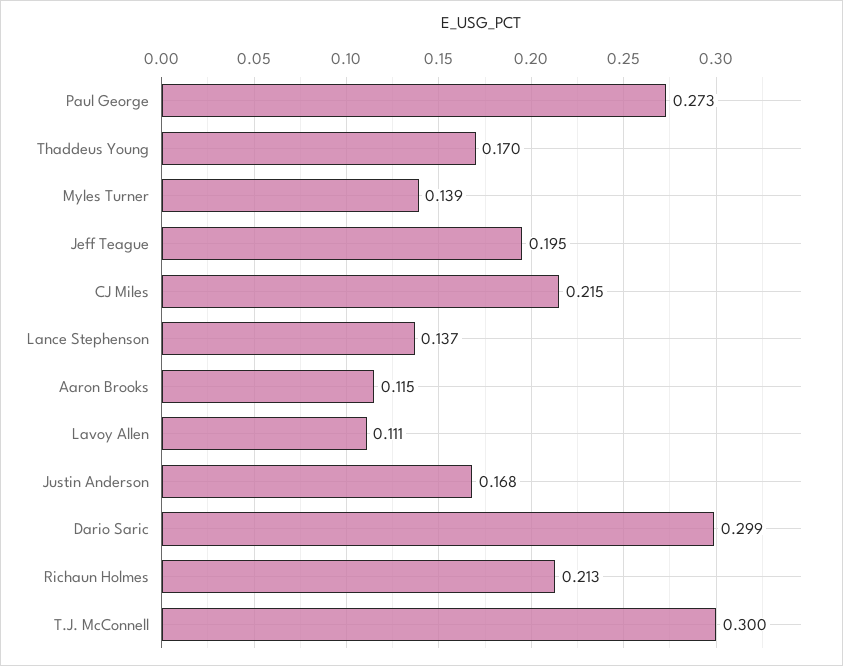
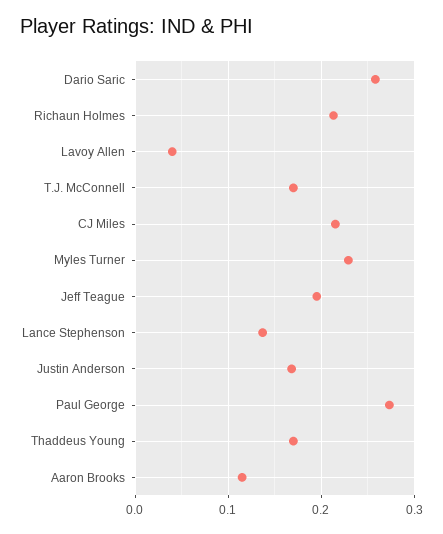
Myles Turner: 0.139 -> 0.23
Lavoy Allen: 0.111 -> 0.04
Dario Saric: 0.299 -> 0.26
T.J. McConnell: 0.3 -> 0.17

